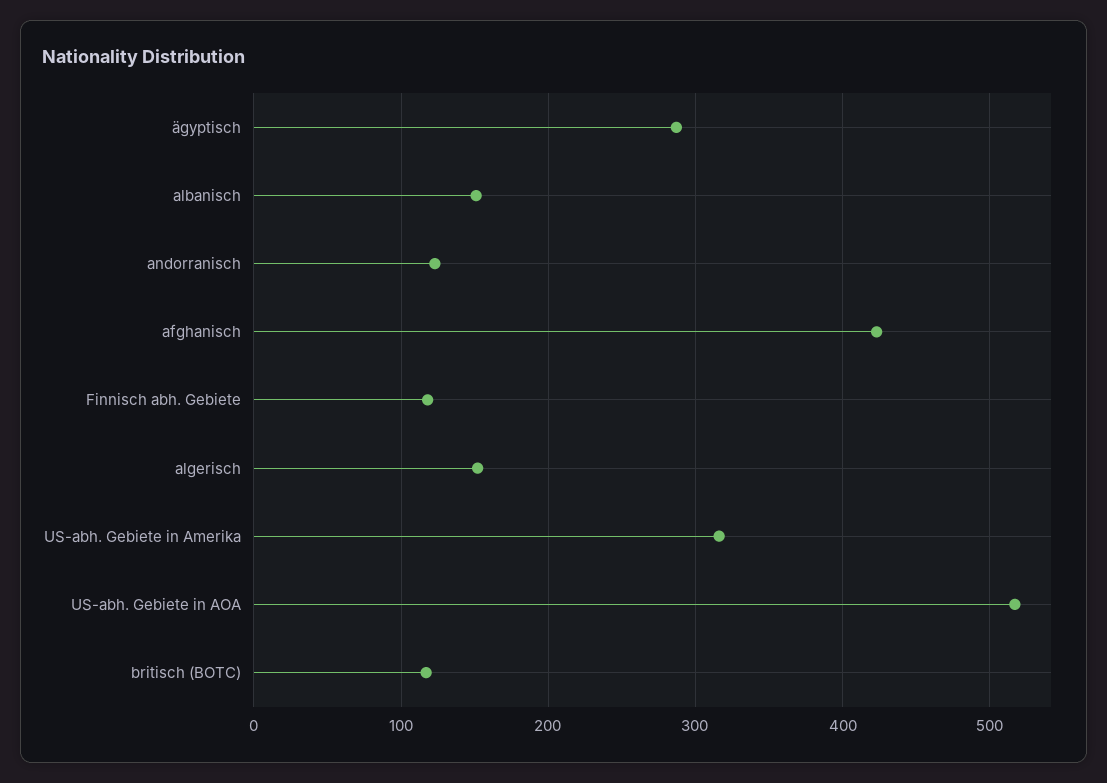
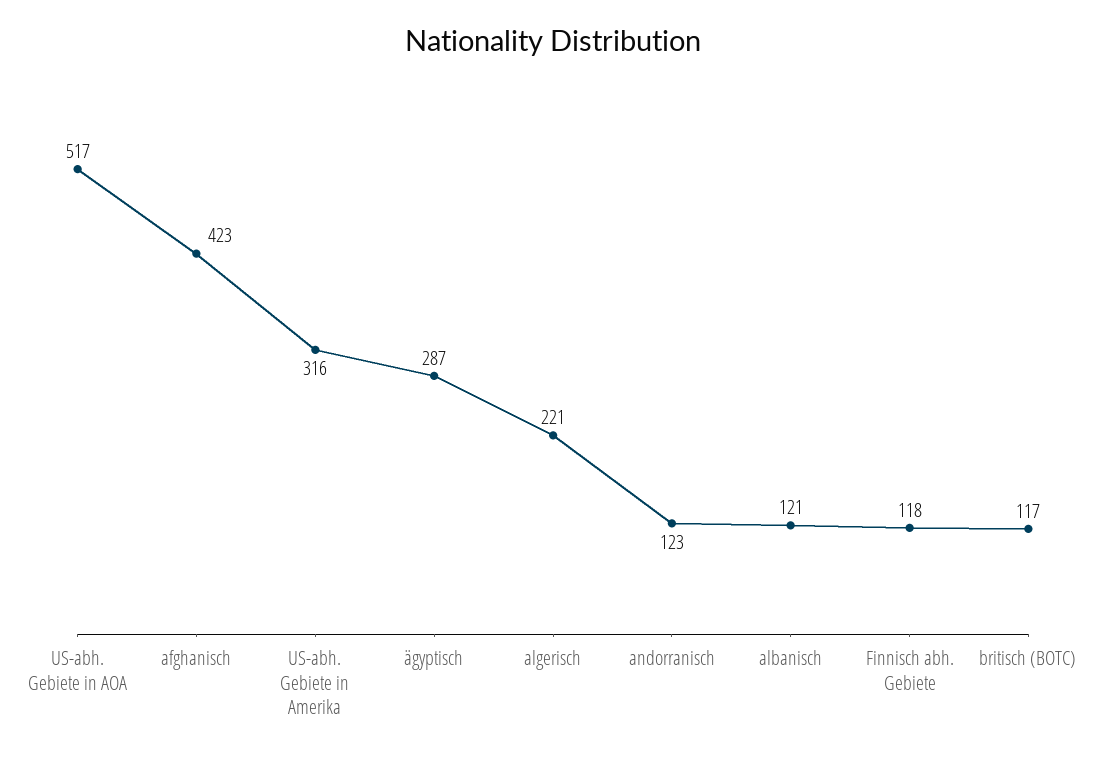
albanisch: 150 -> 121
algerisch: 150 -> 221

